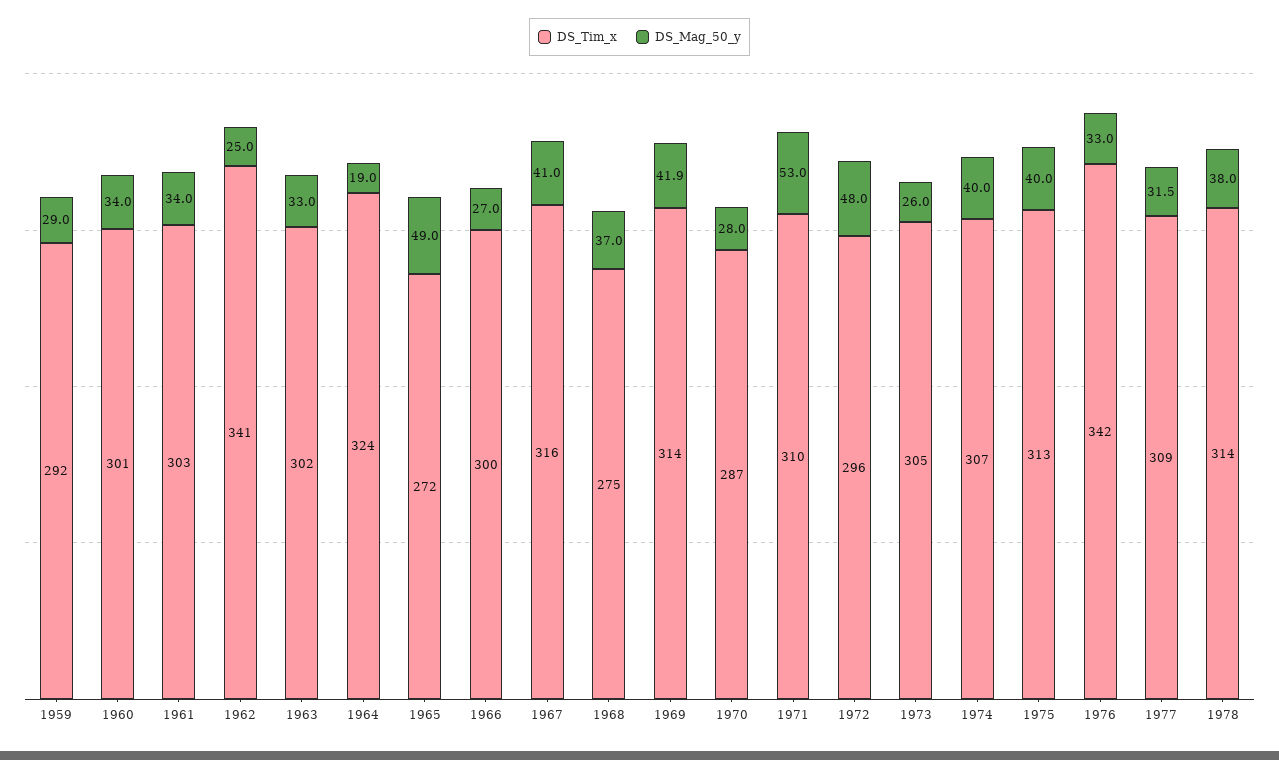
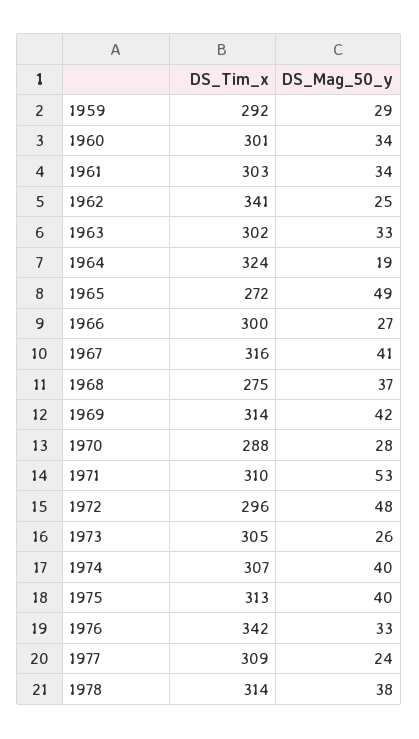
DS_Mag_50_y, 1969: 41.9 -> 42
DS_Tim_x, 1970: 287 -> 288
DS_Mag_50_y, 1977: 31.5 -> 24

